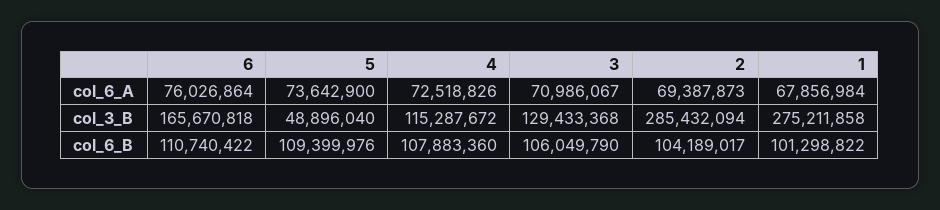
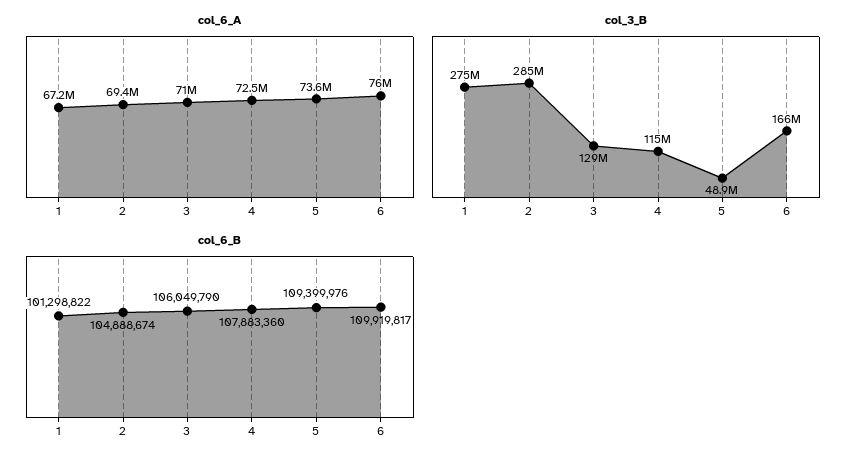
col_6_A, 1: 67856984 -> 67200000
col_6_B, 6: 110740422 -> 109919817
col_6_B, 2: 104189017 -> 104888674

